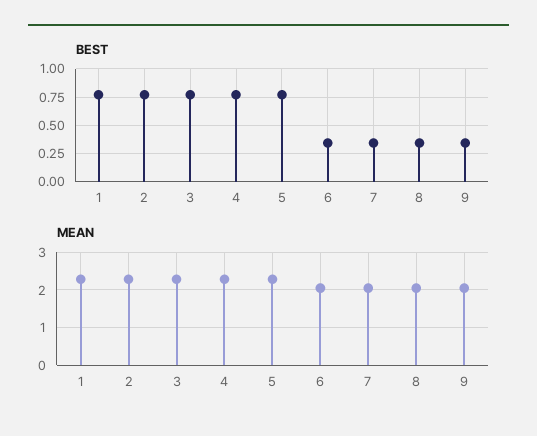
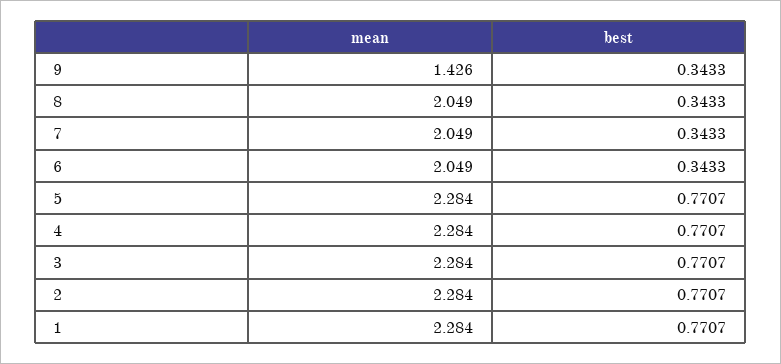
MEAN, 9: 2 -> 1.426

